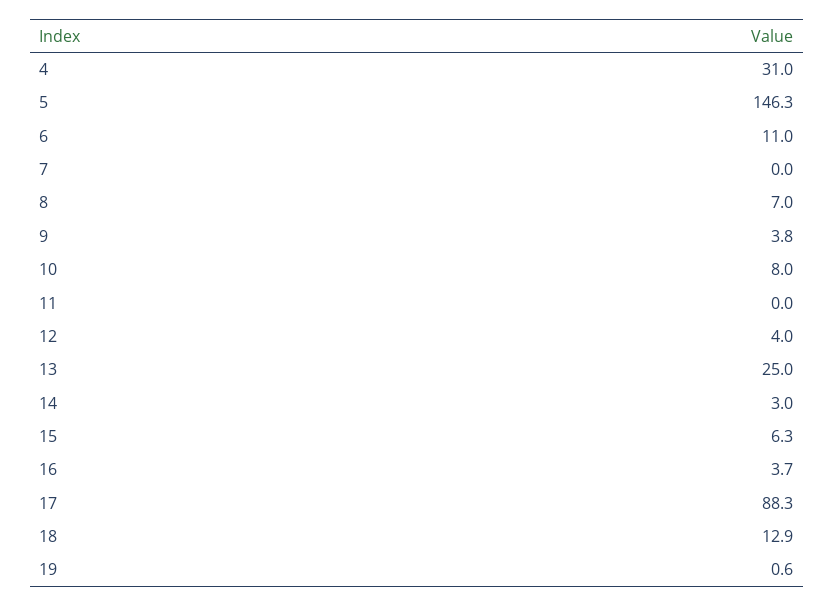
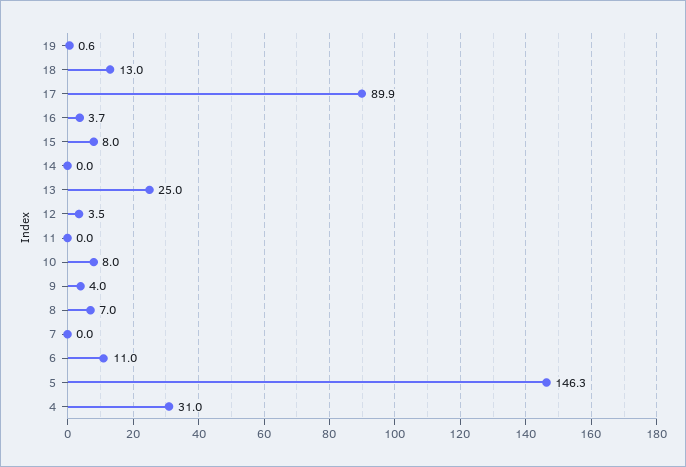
9: 3.8 -> 4
12: 4 -> 3.5
14: 3 -> 0
15: 6.3 -> 8
17: 88.3 -> 89.9
18: 12.9 -> 13

